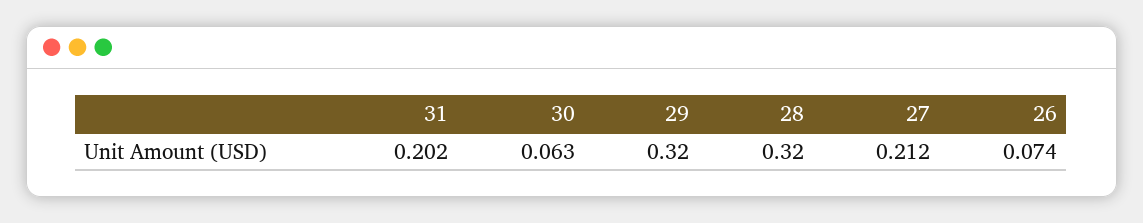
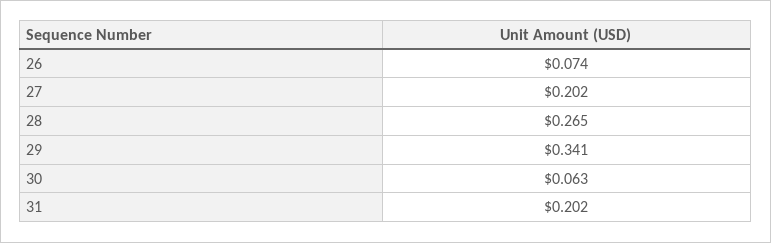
29: 0.32 -> 0.341
28: 0.32 -> 0.265
27: 0.212 -> 0.202

